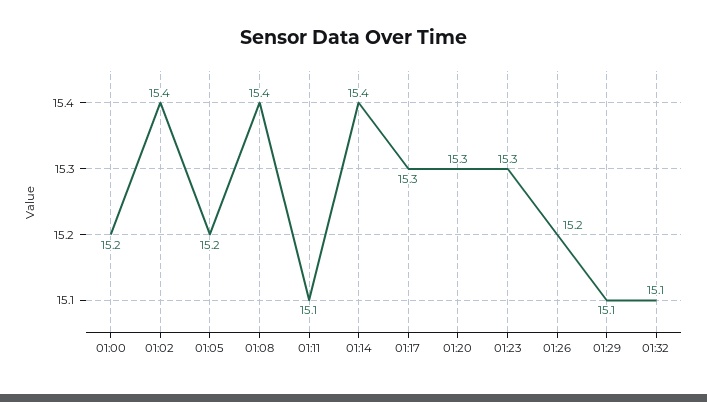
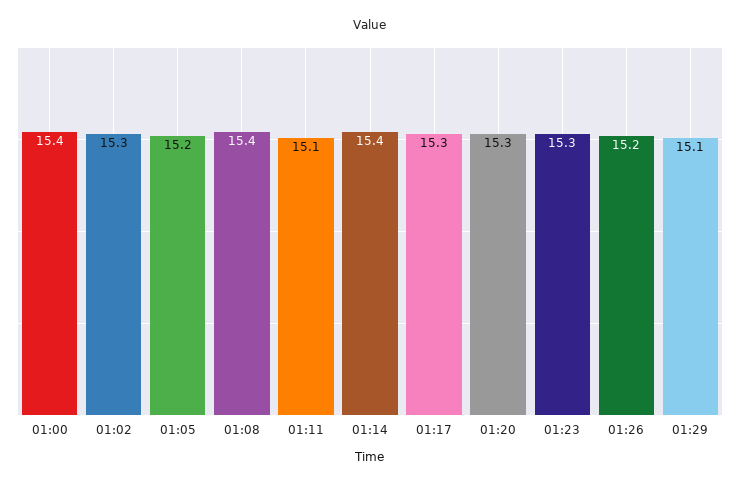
01:00: 15.2 -> 15.4
01:02: 15.4 -> 15.3
01:32: 15.1 -> none

